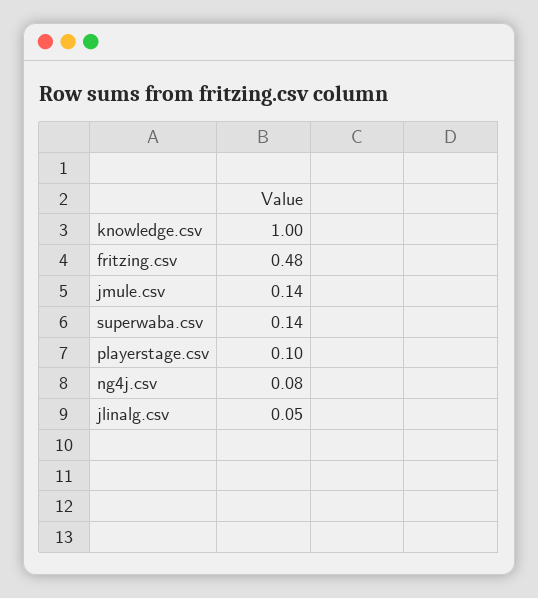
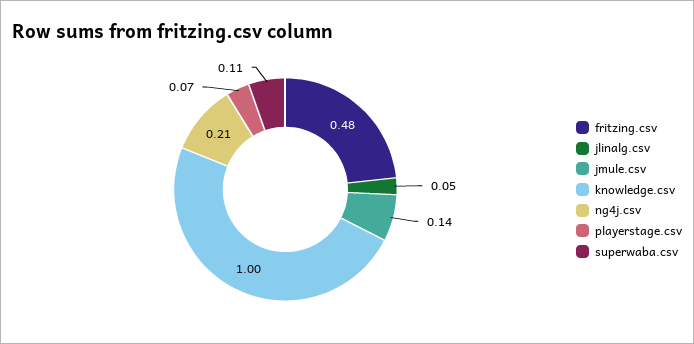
superwaba.csv: 0.14 -> 0.11
playerstage.csv: 0.1 -> 0.07
ng4j.csv: 0.08 -> 0.21

